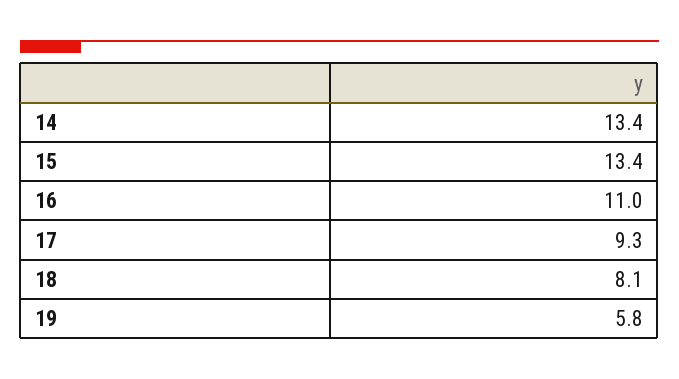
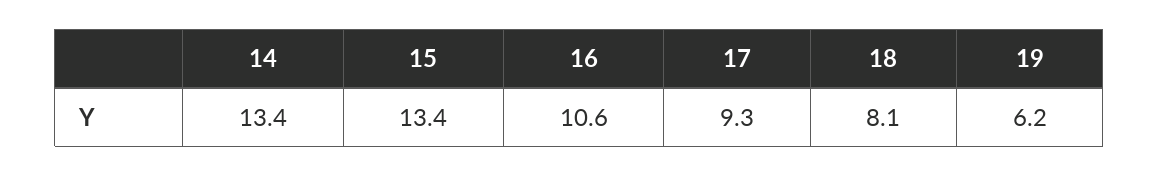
16: 11 -> 10.6
19: 5.8 -> 6.2

